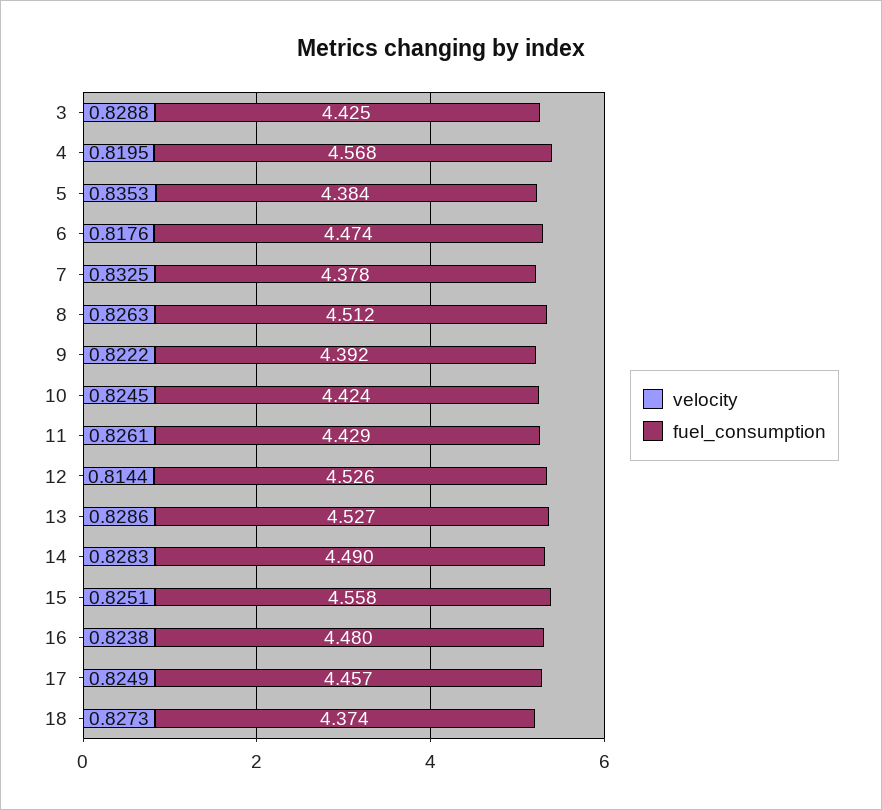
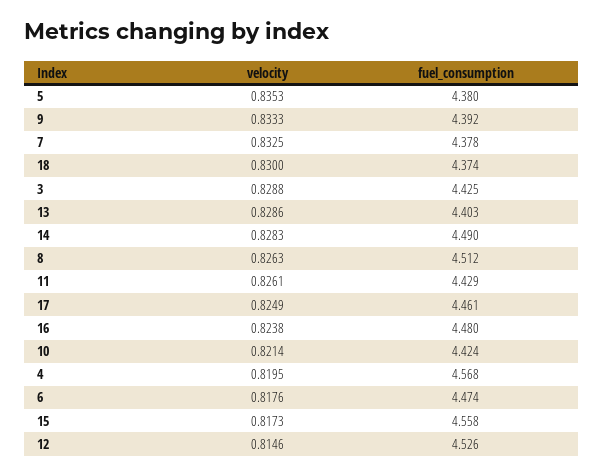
fuel_consumption, 5: 4.384 -> 4.38
velocity, 9: 0.8222 -> 0.8333
velocity, 10: 0.8245 -> 0.8214
velocity, 12: 0.8144 -> 0.8146
fuel_consumption, 13: 4.527 -> 4.403
velocity, 15: 0.8251 -> 0.8173
fuel_consumption, 17: 4.457 -> 4.461
velocity, 18: 0.8273 -> 0.83

